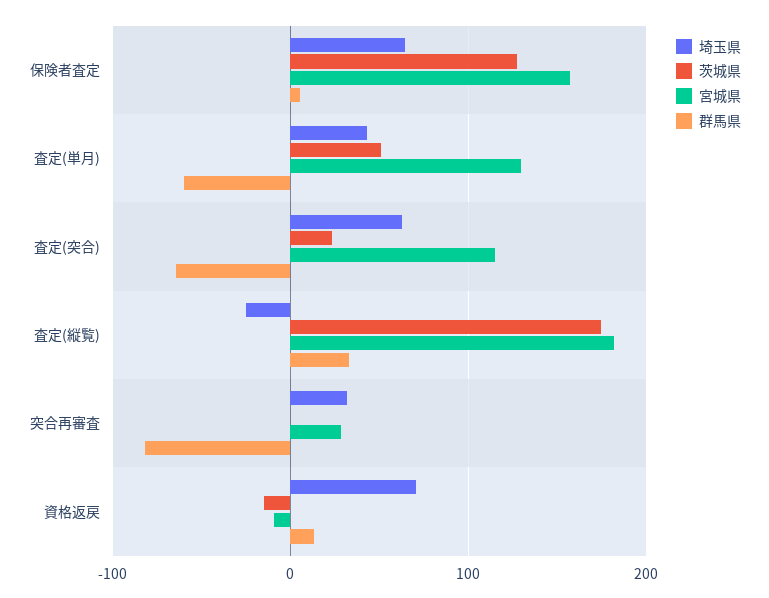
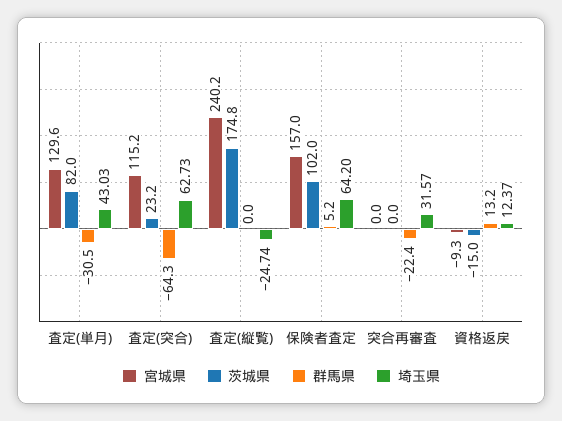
茨城県, 保険者査定: 130 -> 102
茨城県, 査定(単月): 50 -> 82
群馬県, 査定(単月): -60 -> -30.5
宮城県, 査定(縦覧): 180 -> 240.2
群馬県, 査定(縦覧): 30 -> 0
宮城県, 突合再審査: 30 -> 0
群馬県, 突合再審査: -80 -> -22.4
埼玉県, 資格返戻: 70 -> 12.37

